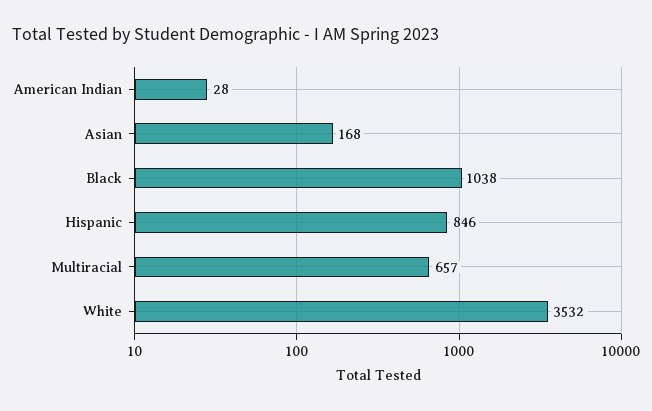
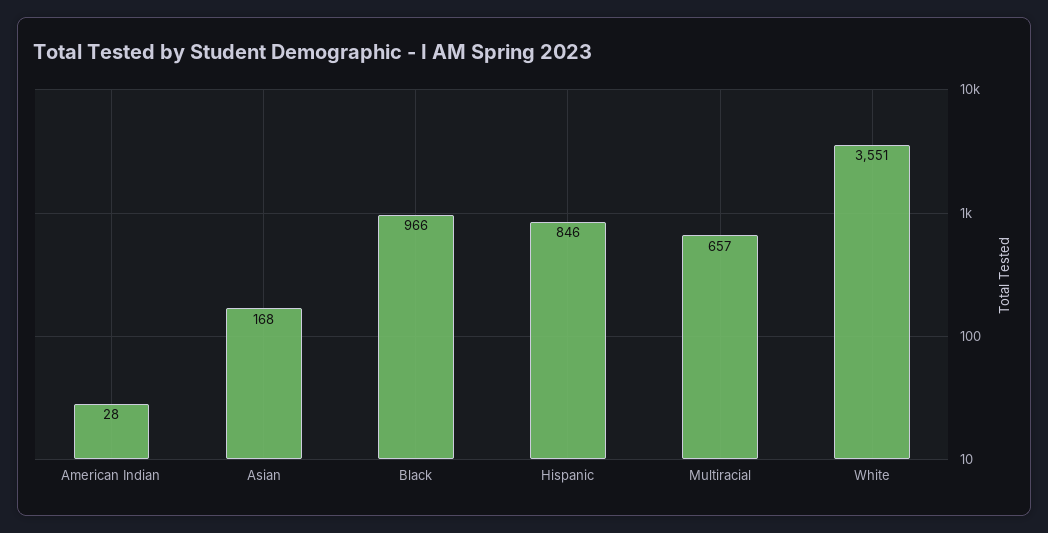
Black: 1038 -> 966
White: 3532 -> 3551

